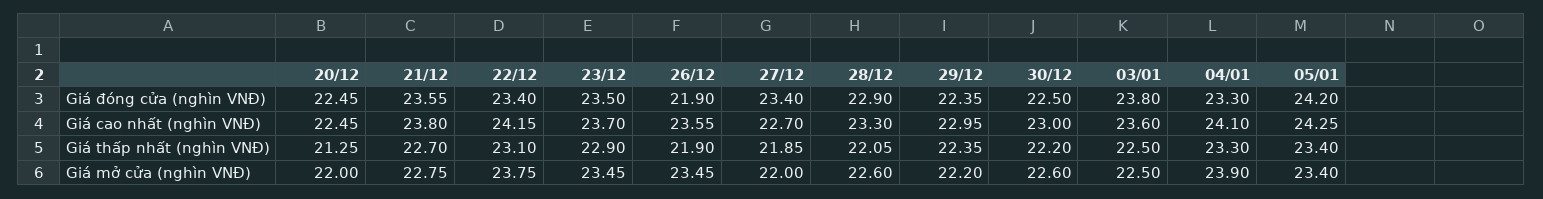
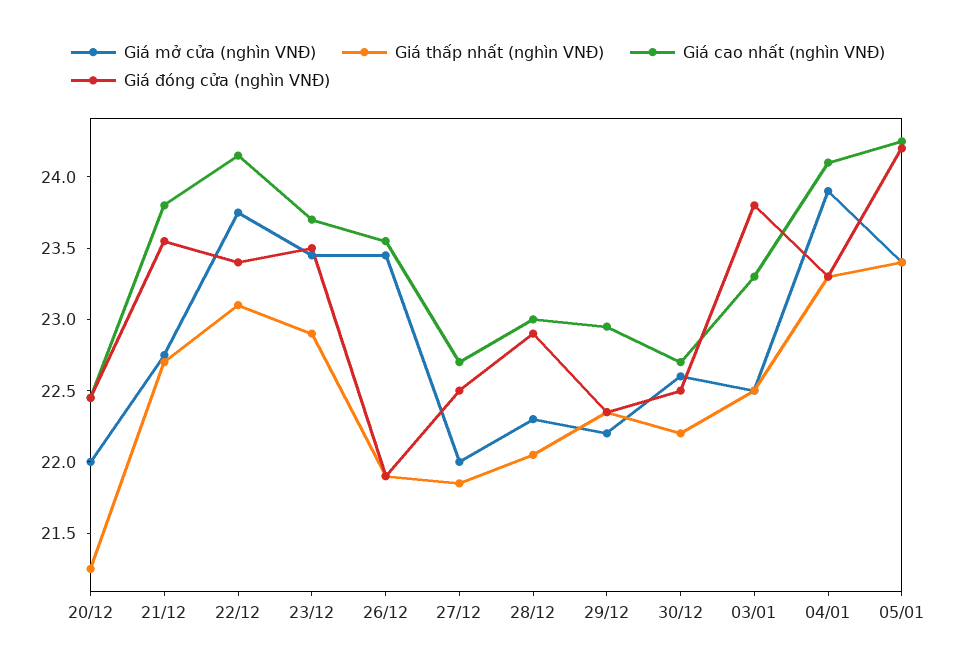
Giá đóng cửa (nghìn VNĐ), 27/12: 23.4 -> 22.5
Giá cao nhất (nghìn VNĐ), 28/12: 23.3 -> 23
Giá cao nhất (nghìn VNĐ), 30/12: 23 -> 22.7
Giá cao nhất (nghìn VNĐ), 03/01: 23.6 -> 23.3
Giá mở cửa (nghìn VNĐ), 28/12: 22.6 -> 22.3

